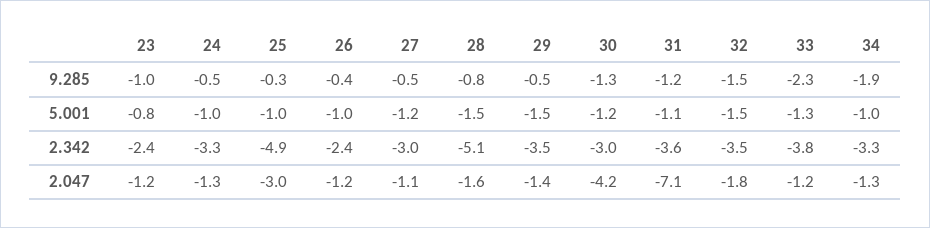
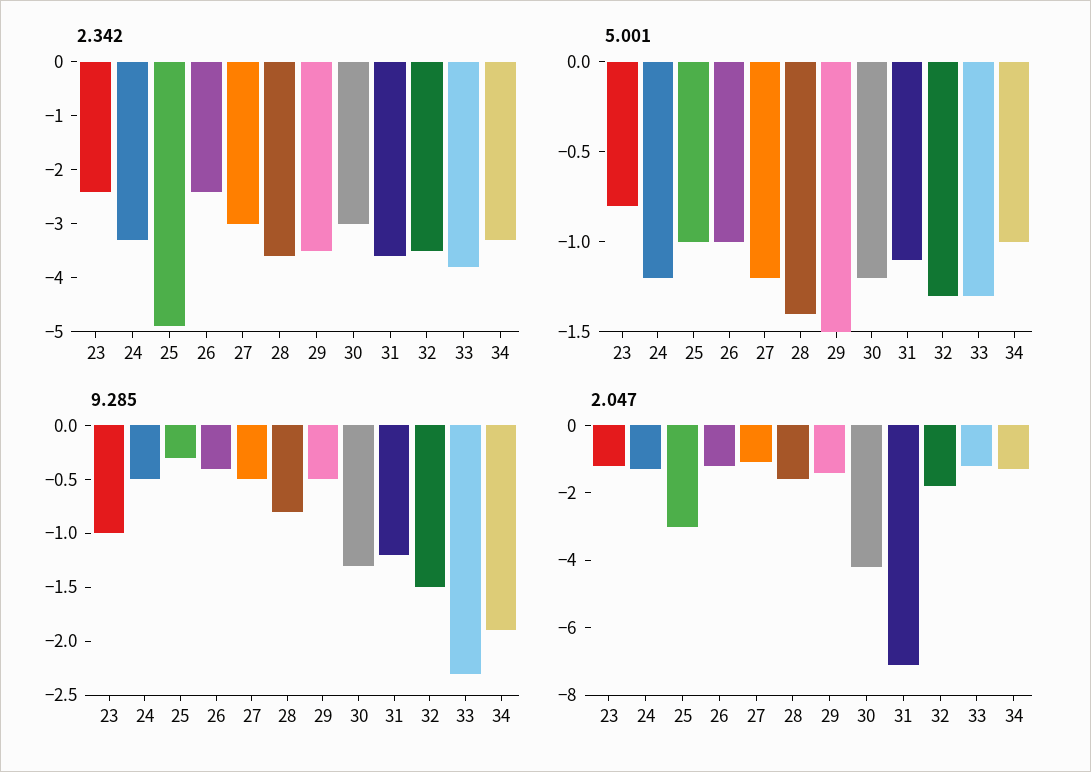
5.001, 24: -1 -> -1.2
5.001, 28: -1.5 -> -1.4
5.001, 32: -1.5 -> -1.3
2.342, 28: -5.1 -> -3.5

